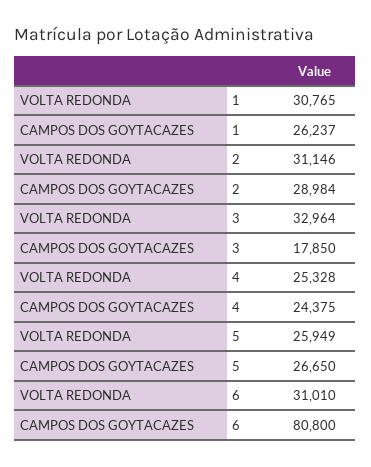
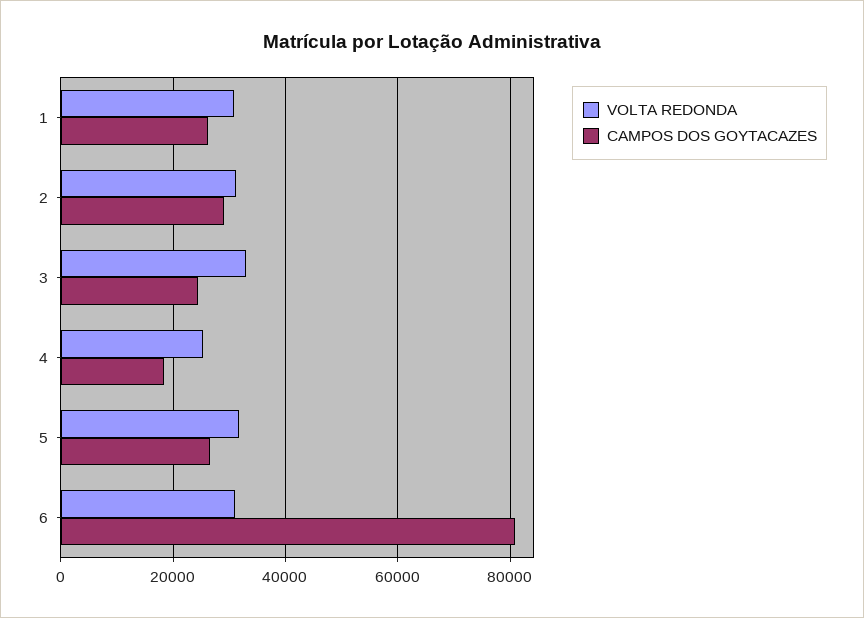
CAMPOS DOS GOYTACAZES, 3: 17850 -> 24000
CAMPOS DOS GOYTACAZES, 4: 24375 -> 18000
VOLTA REDONDA, 5: 25949 -> 32000

